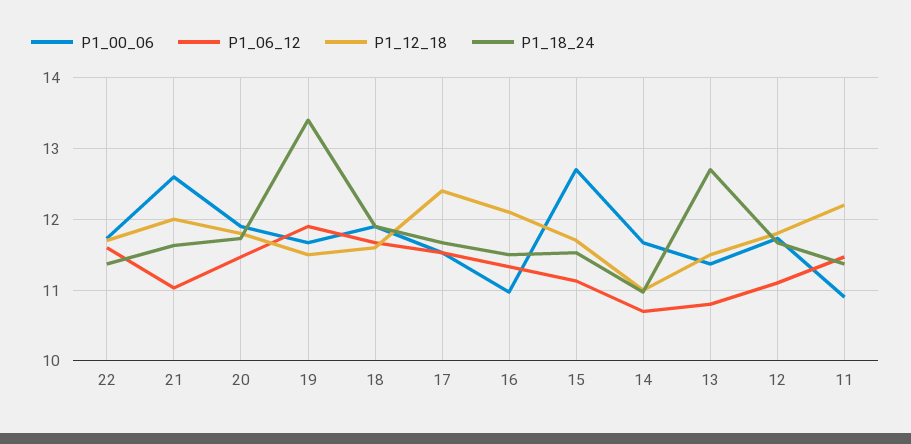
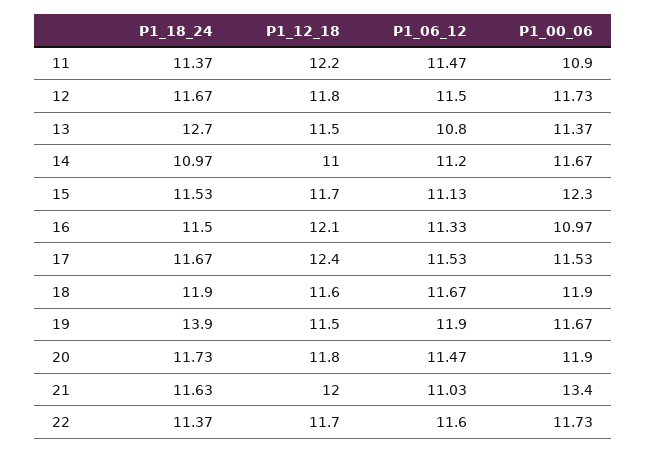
P1_00_06, 21: 12.6 -> 13.4
P1_18_24, 19: 13.4 -> 13.9
P1_00_06, 15: 12.7 -> 12.3
P1_06_12, 14: 10.7 -> 11.2
P1_06_12, 12: 11.1 -> 11.5

